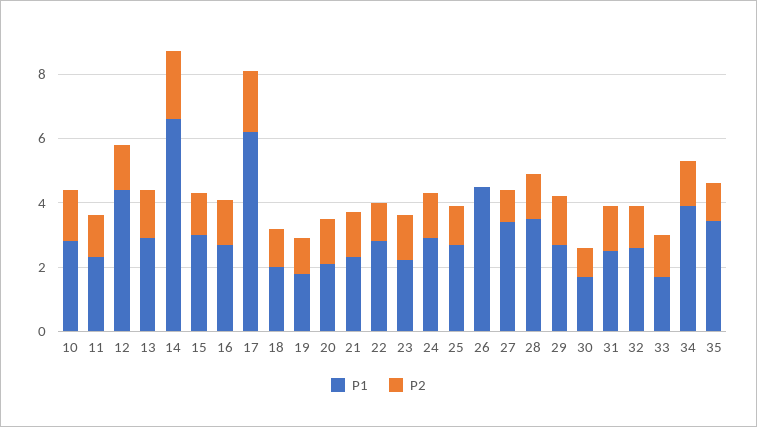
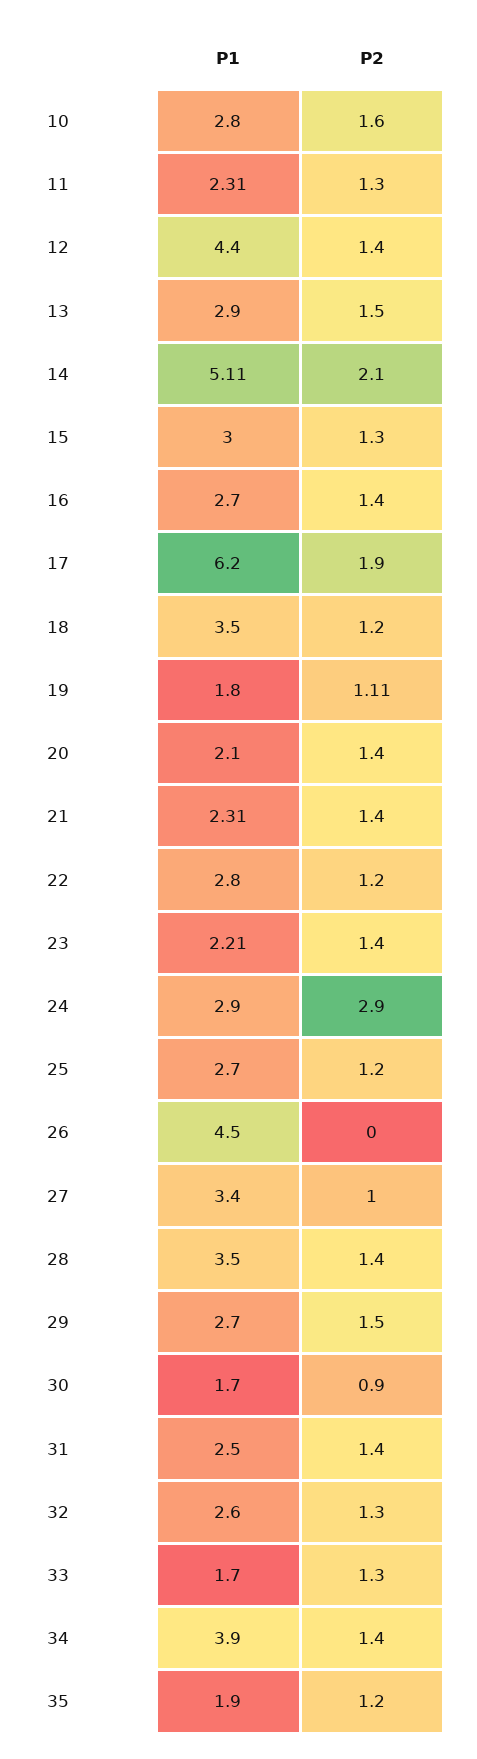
P1, 14: 6.5 -> 5.11
P1, 18: 2 -> 3.5
P2, 24: 1.5 -> 2.9
P1, 35: 3.5 -> 1.9

